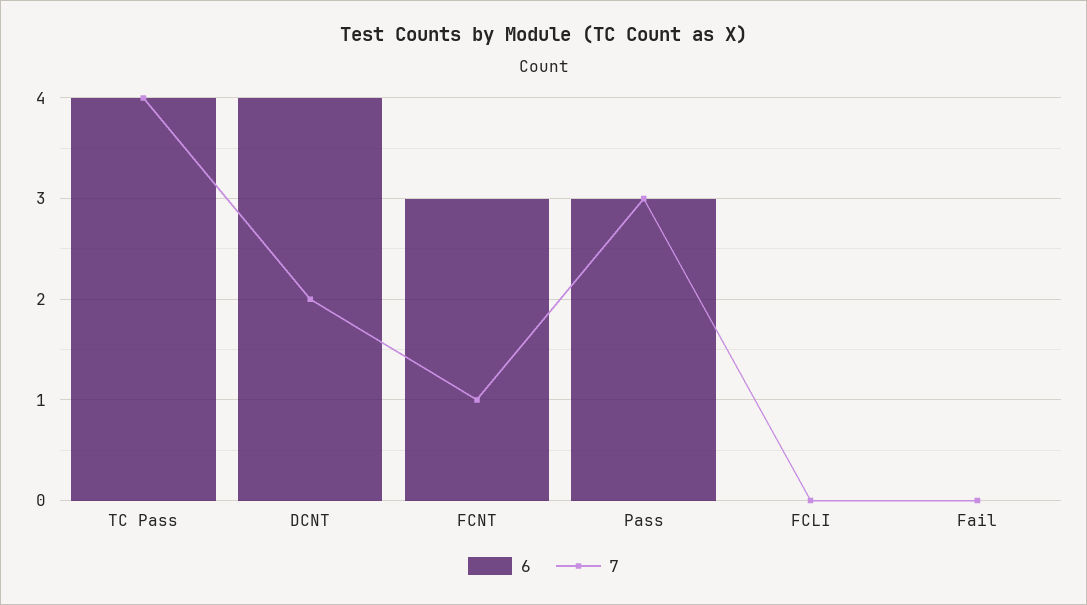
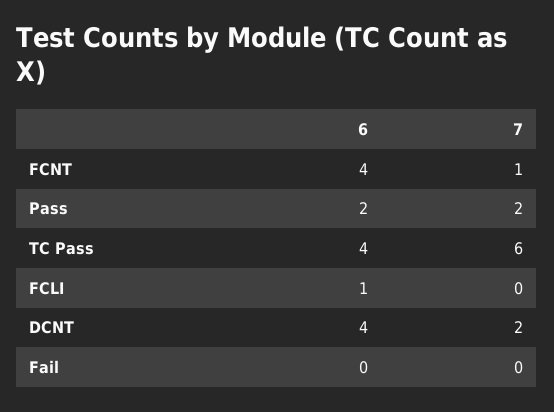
7, TC Pass: 4 -> 6
6, FCNT: 3 -> 4
6, Pass: 3 -> 2
7, Pass: 3 -> 2
6, FCLI: 0 -> 1

